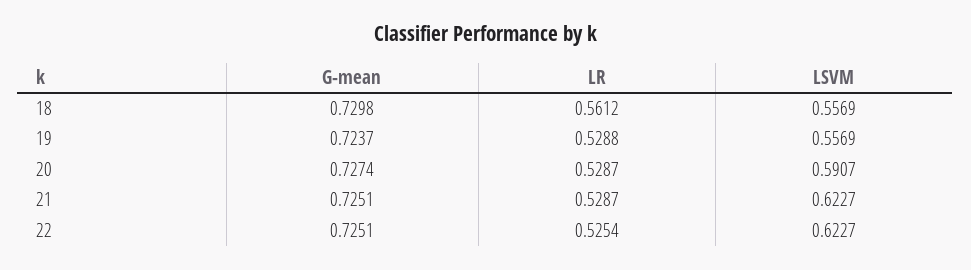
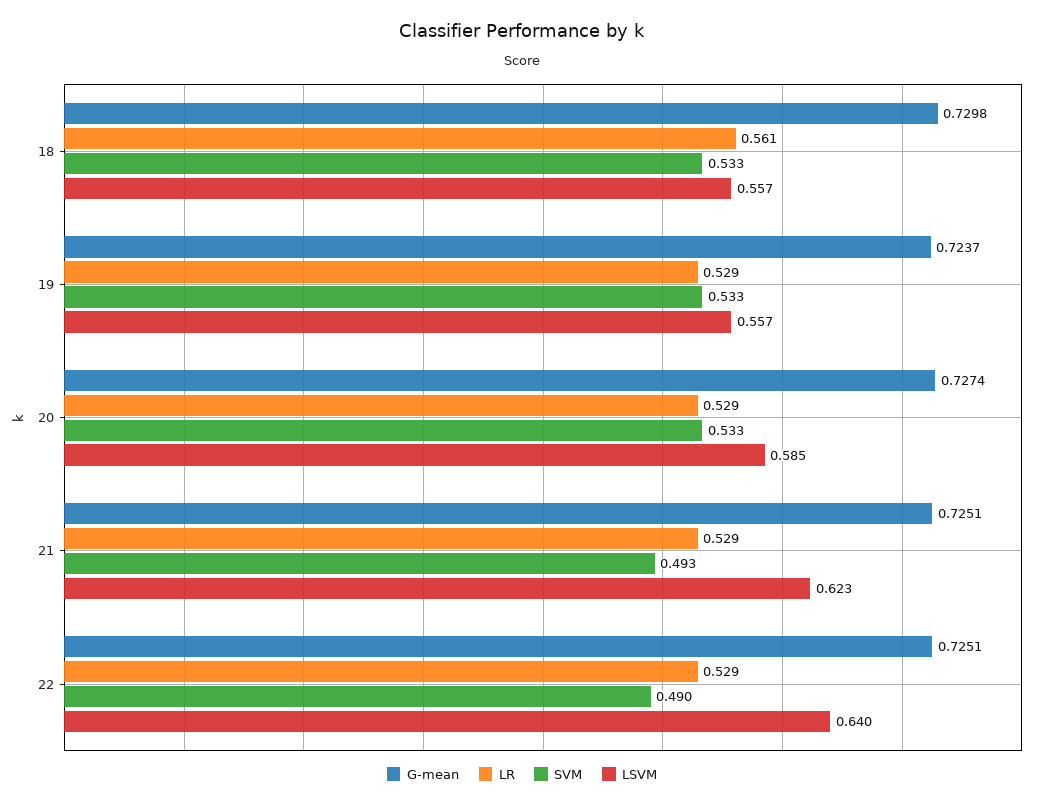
LSVM, 20: 0.5907 -> 0.585
LR, 22: 0.5254 -> 0.529
LSVM, 22: 0.6227 -> 0.64
SVM, 18: none -> 0.533
SVM, 19: none -> 0.533
SVM, 20: none -> 0.533
SVM, 21: none -> 0.493
SVM, 22: none -> 0.49

